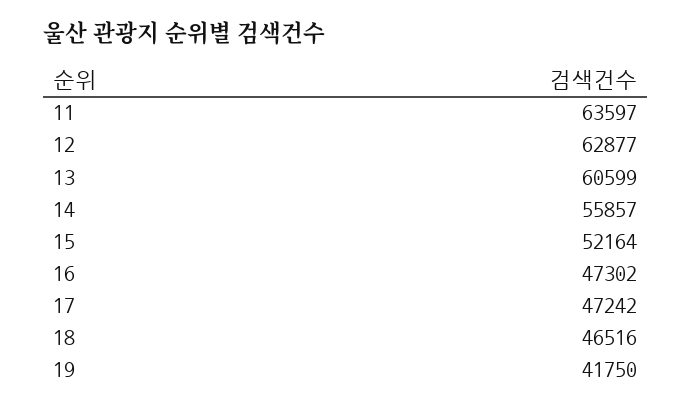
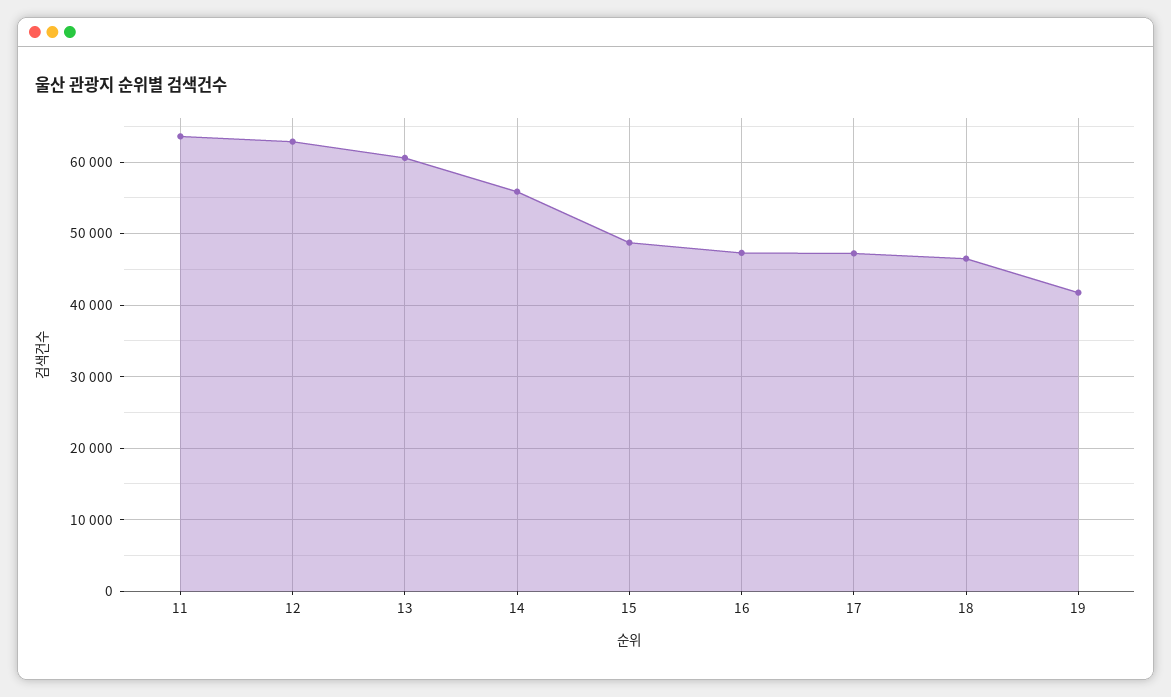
15: 52164 -> 49000

